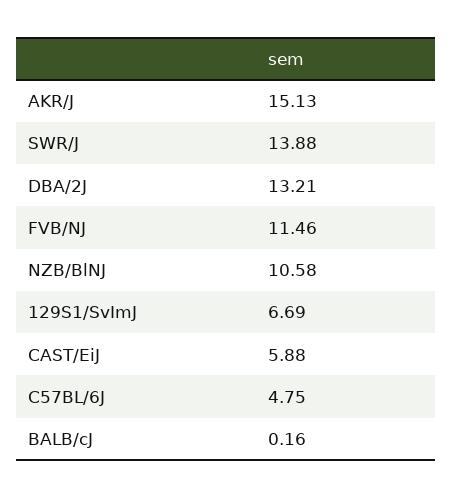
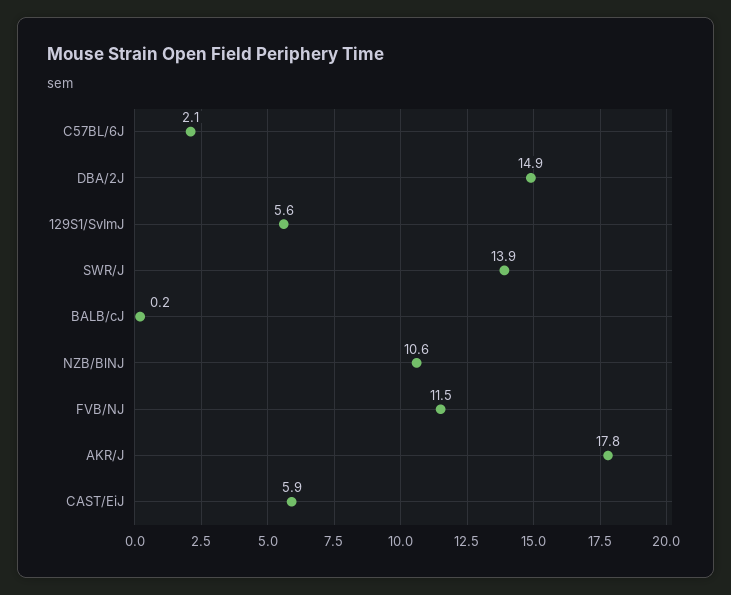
AKR/J: 15.13 -> 17.8
DBA/2J: 13.21 -> 14.9
129S1/SvImJ: 6.69 -> 5.6
C57BL/6J: 4.75 -> 2.1

